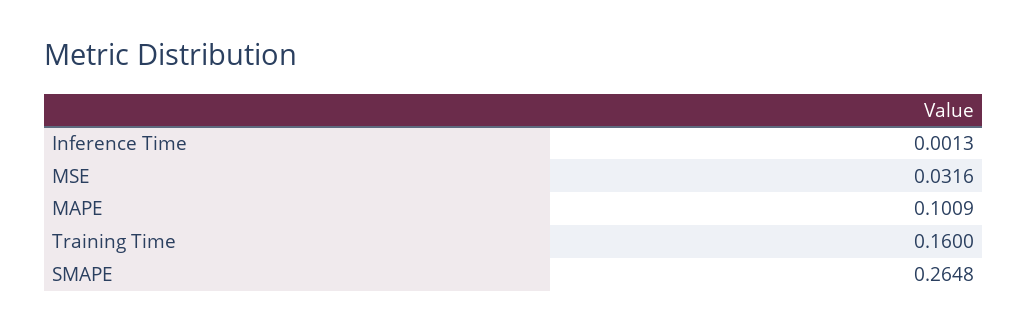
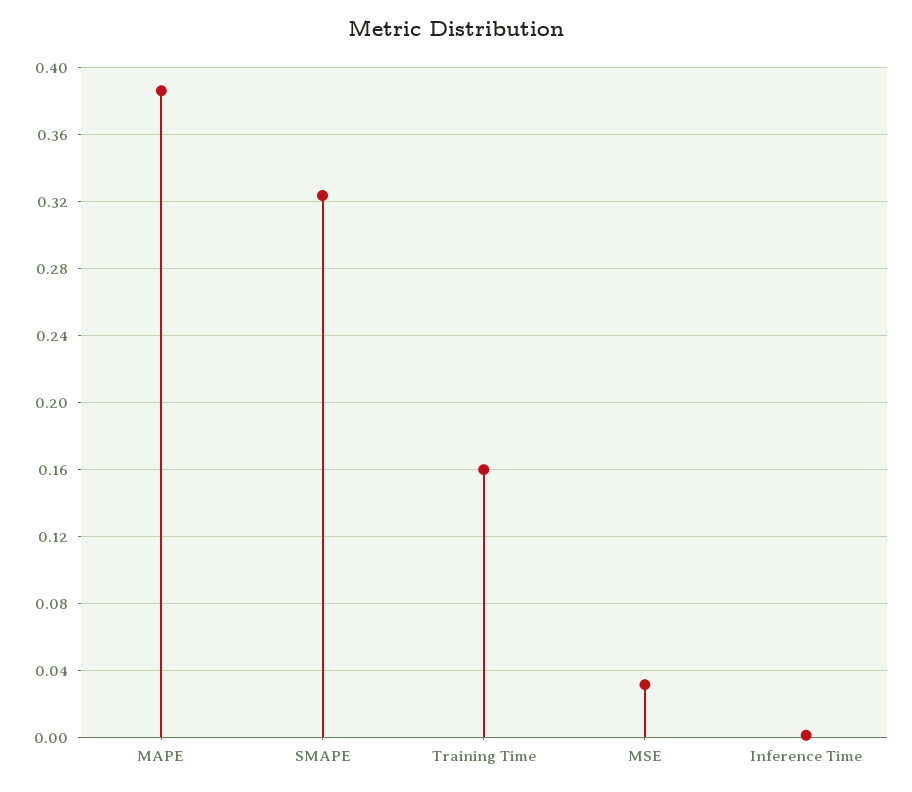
MAPE: 0.1009 -> 0.385
SMAPE: 0.2648 -> 0.325

